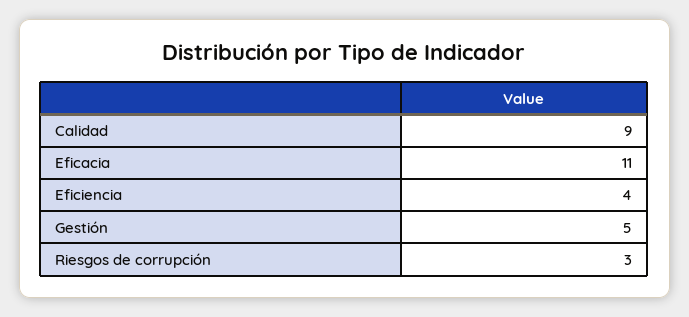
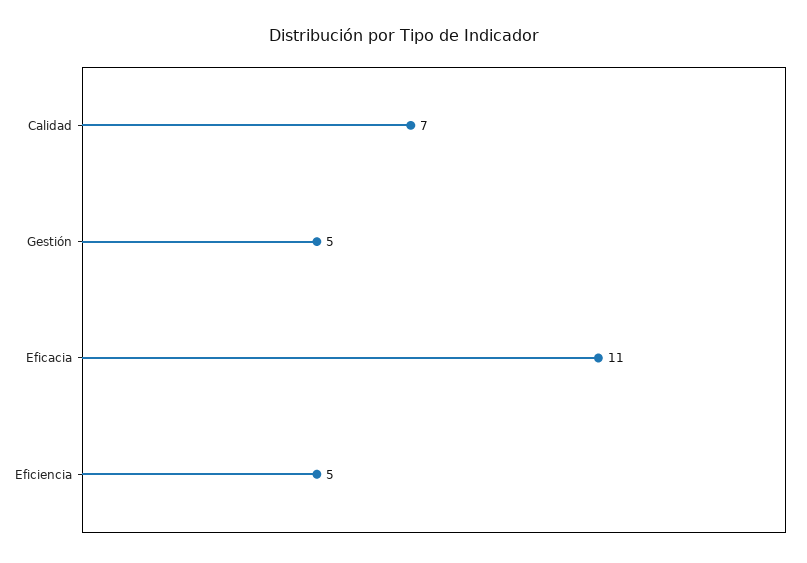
Calidad: 9 -> 7
Eficiencia: 4 -> 5
Riesgos de corrupción: 3 -> none

